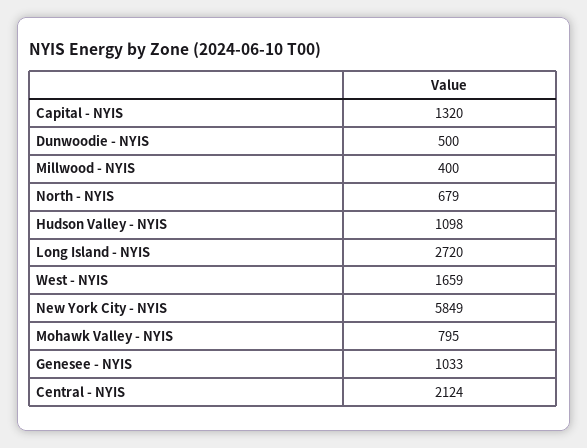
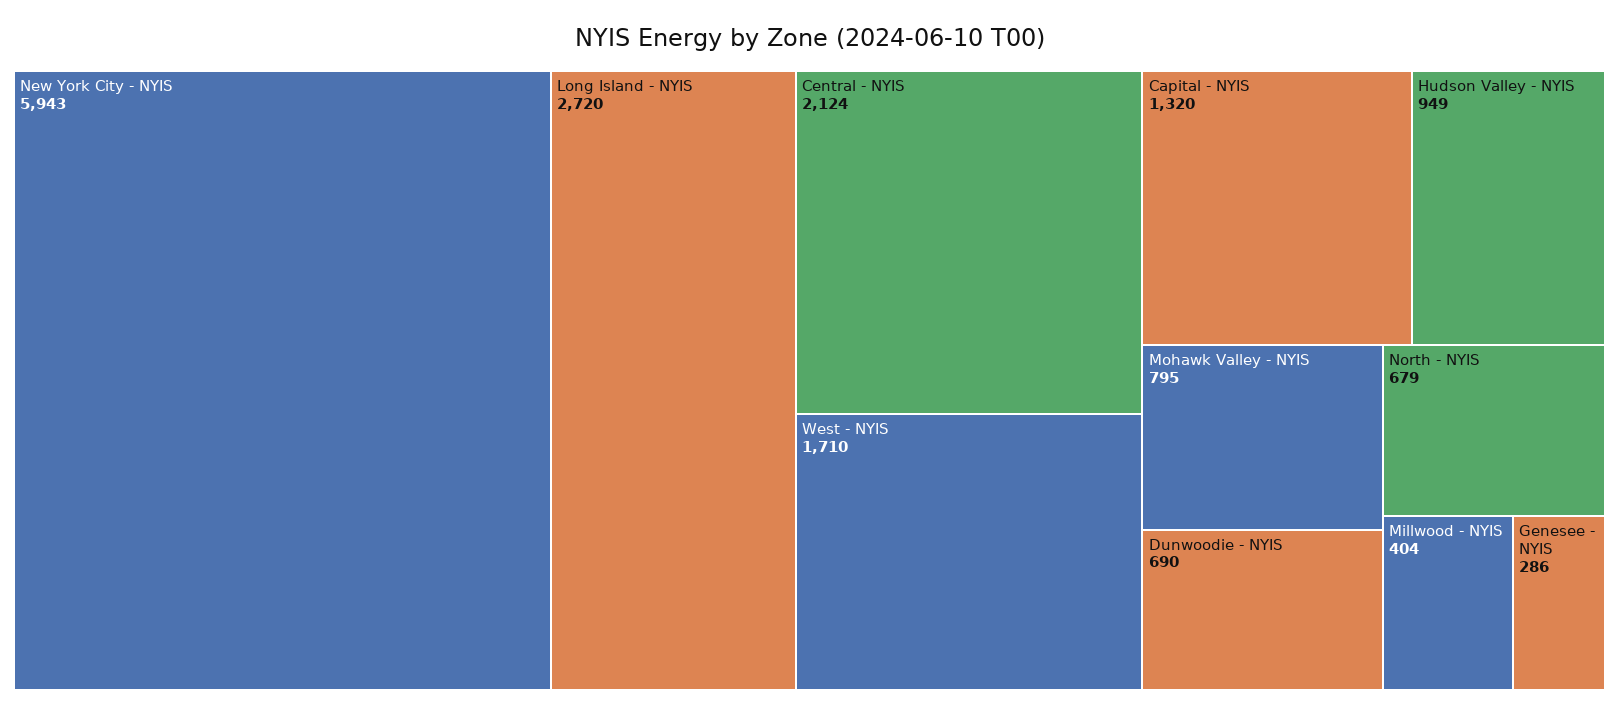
Dunwoodie - NYIS: 500 -> 690
Millwood - NYIS: 400 -> 404
Hudson Valley - NYIS: 1098 -> 949
West - NYIS: 1659 -> 1710
New York City - NYIS: 5849 -> 5943
Genesee - NYIS: 1033 -> 286

